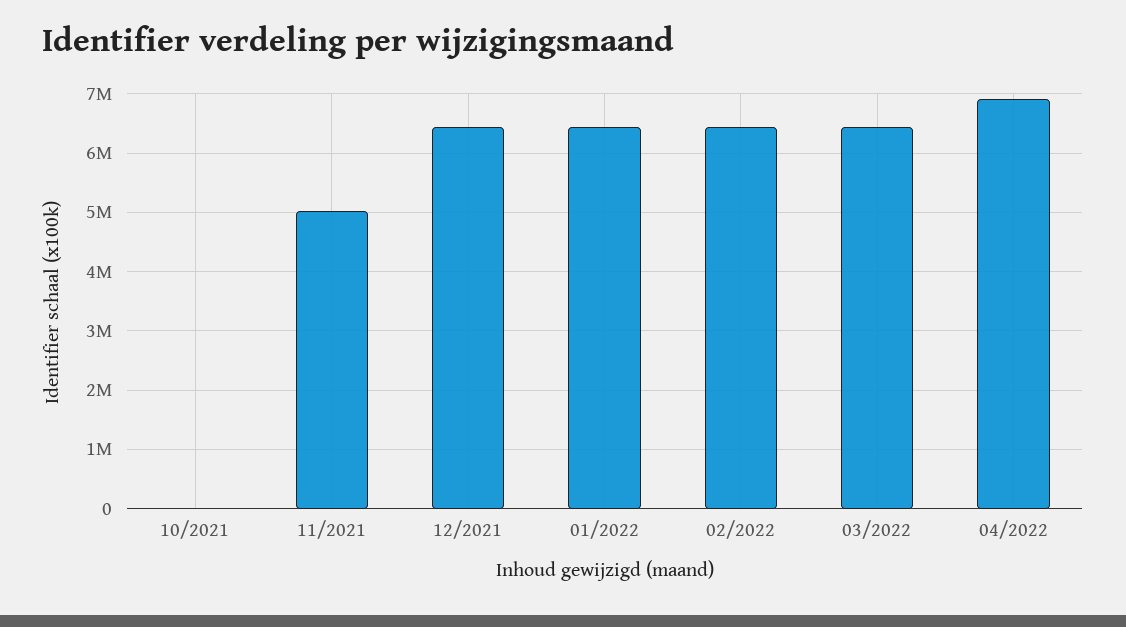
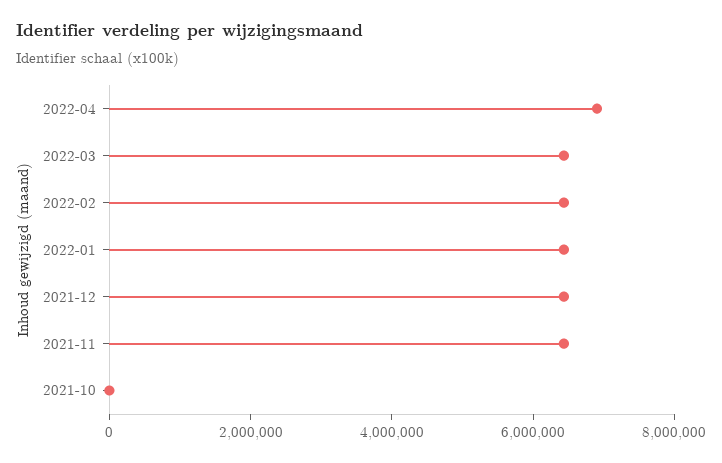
11/2021: 5000000 -> 6500000

